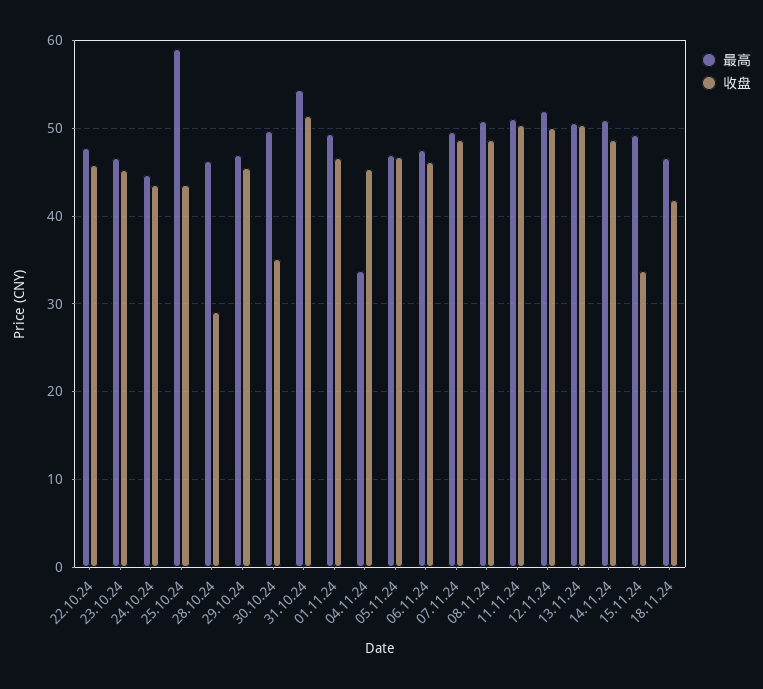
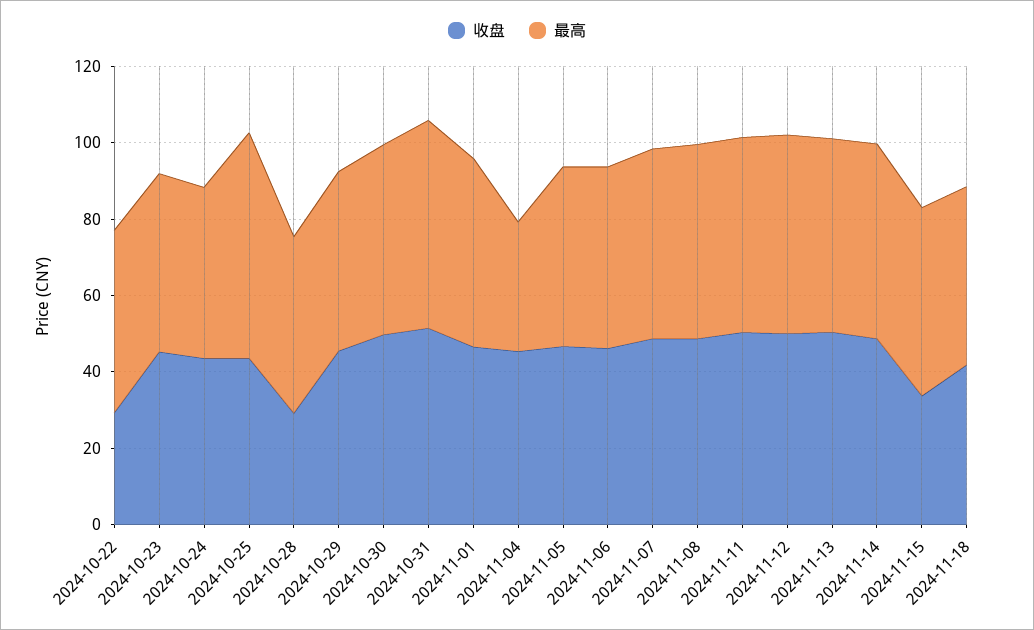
收盘, 22.10.24: 46 -> 30
收盘, 30.10.24: 35 -> 50

